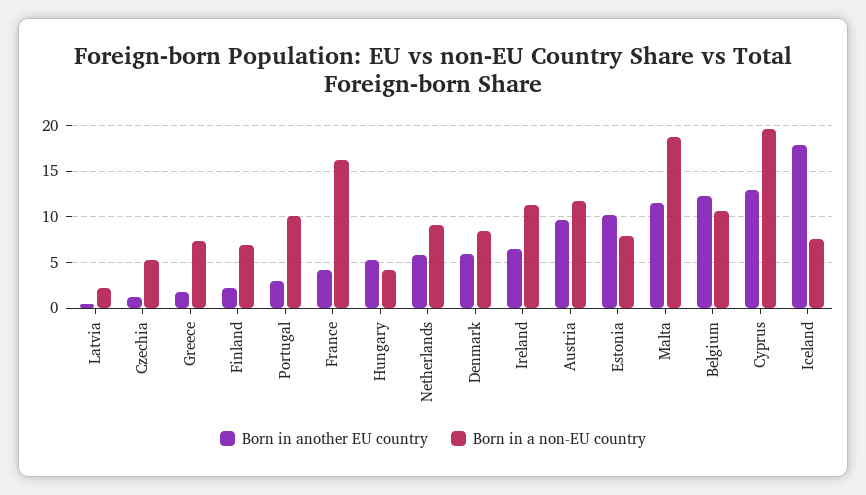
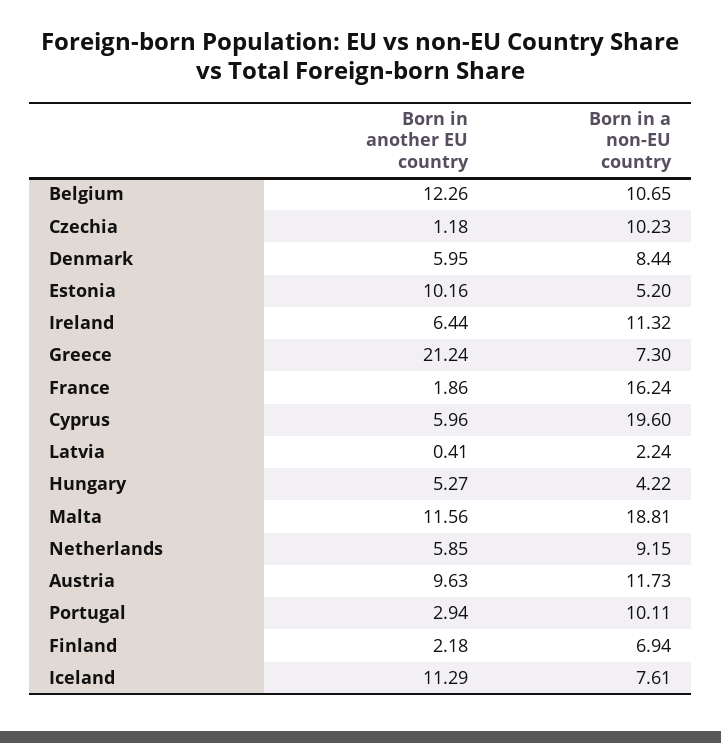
Born in a non-EU country, Czechia: 5 -> 10.23
Born in another EU country, Greece: 2 -> 21.24
Born in another EU country, France: 4 -> 1.86
Born in a non-EU country, Estonia: 8 -> 5.2
Born in another EU country, Cyprus: 13 -> 5.96
Born in another EU country, Iceland: 18 -> 11.29

